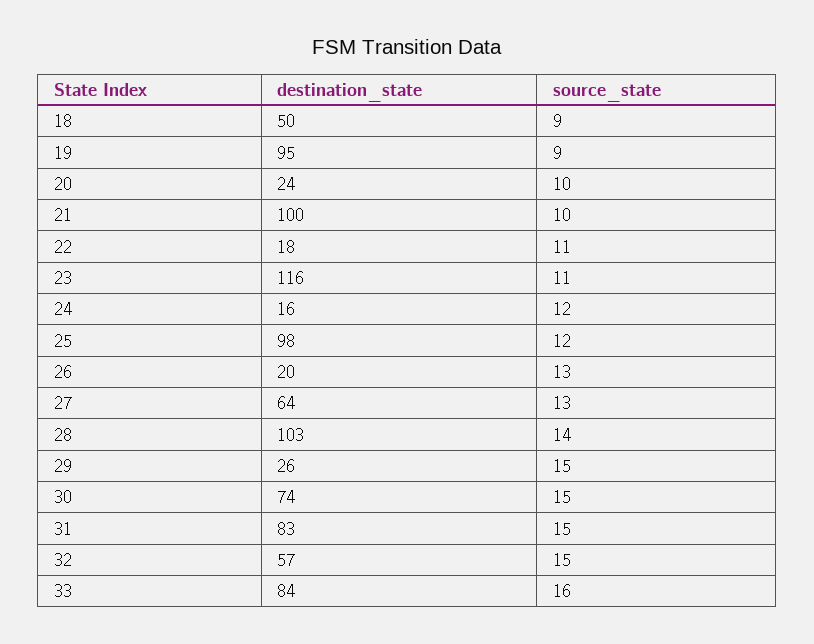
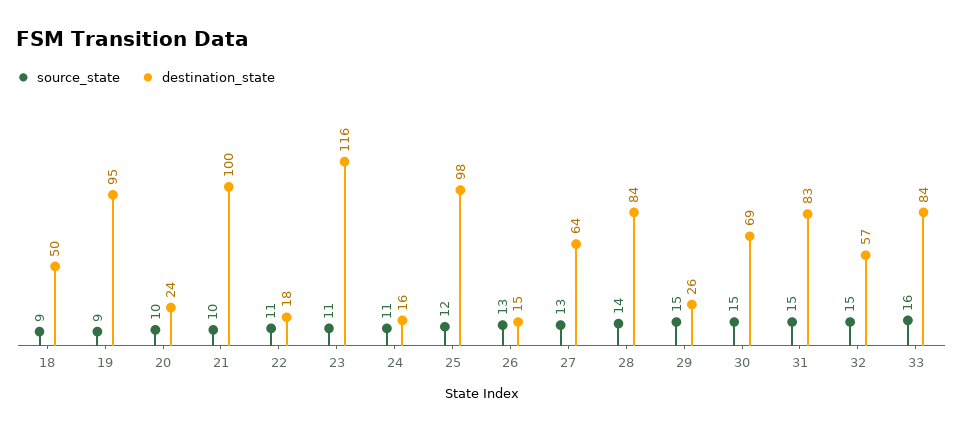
source_state, 24: 12 -> 11
destination_state, 26: 20 -> 15
destination_state, 28: 103 -> 84
destination_state, 30: 74 -> 69

